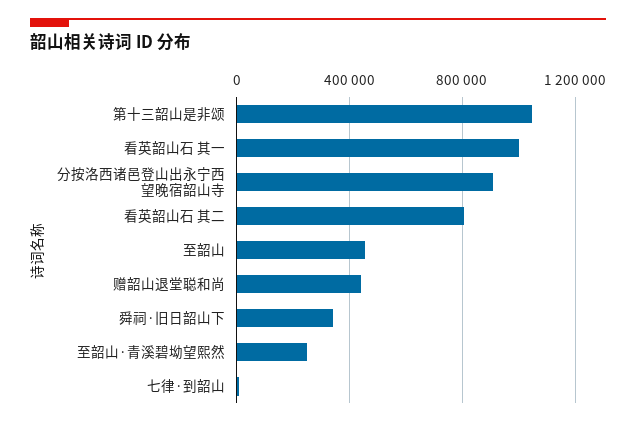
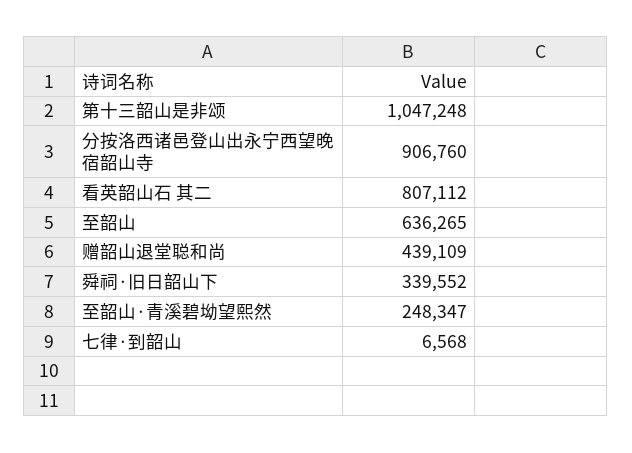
看英韶山石 其一: 1000000 -> none
至韶山: 450000 -> 636265

